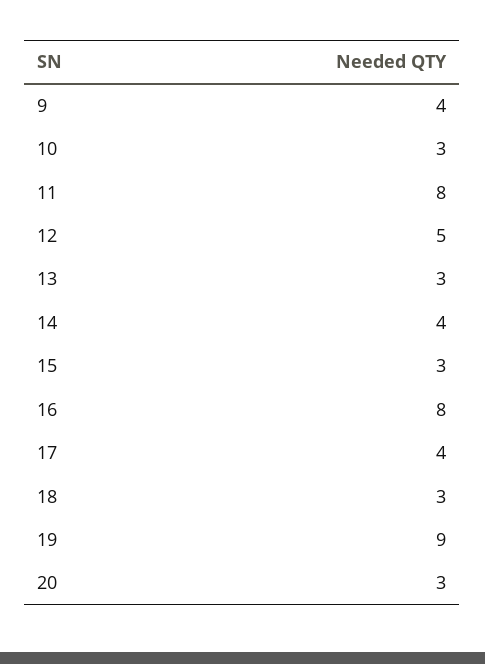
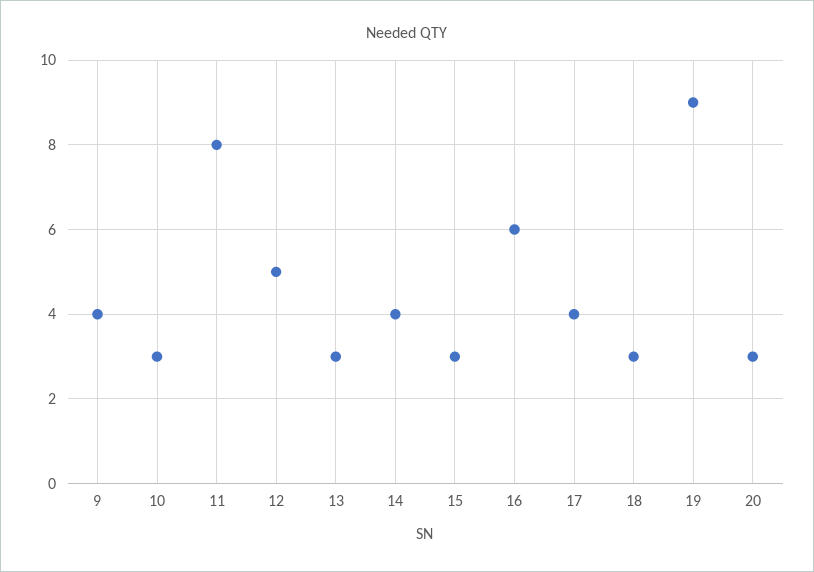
16: 8 -> 6

